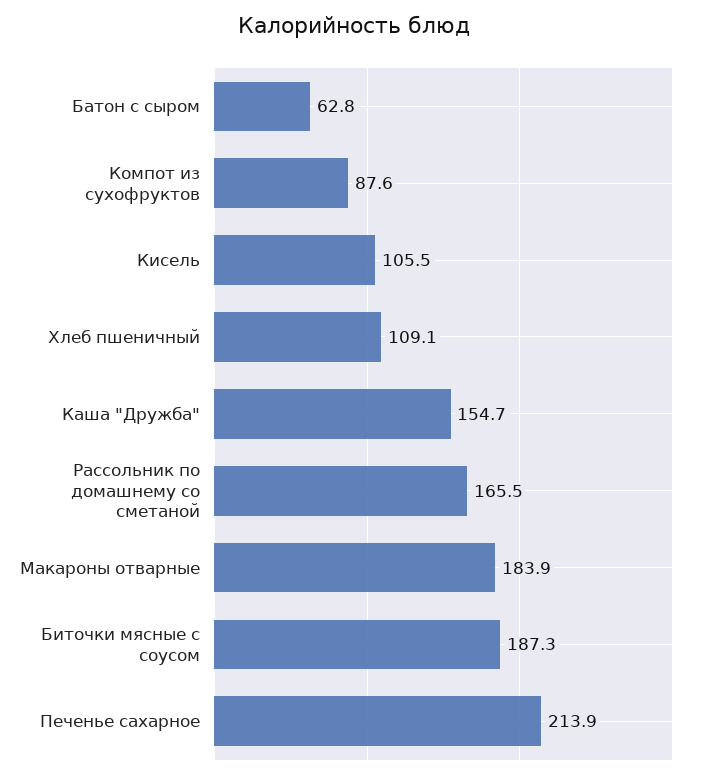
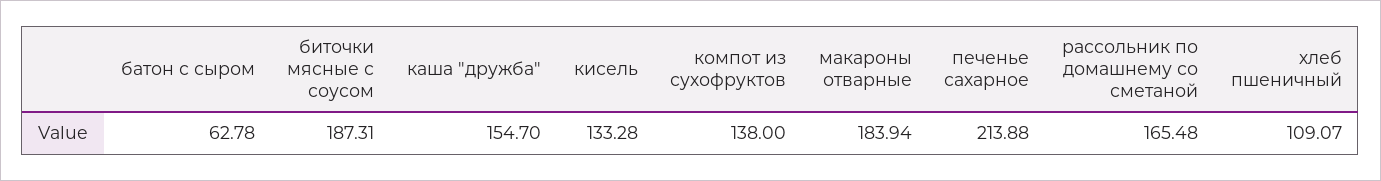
Компот из сухофруктов: 87.6 -> 138
Кисель: 105.5 -> 133.28

